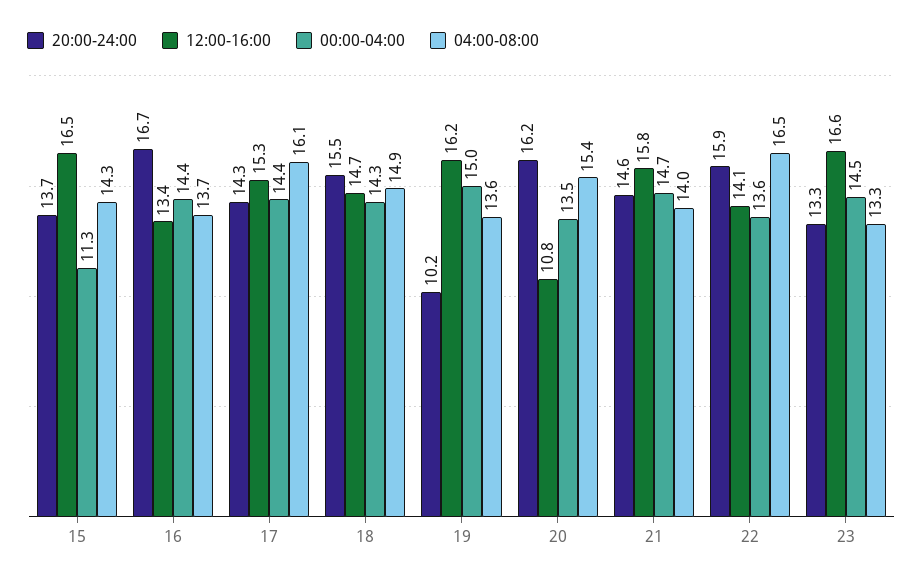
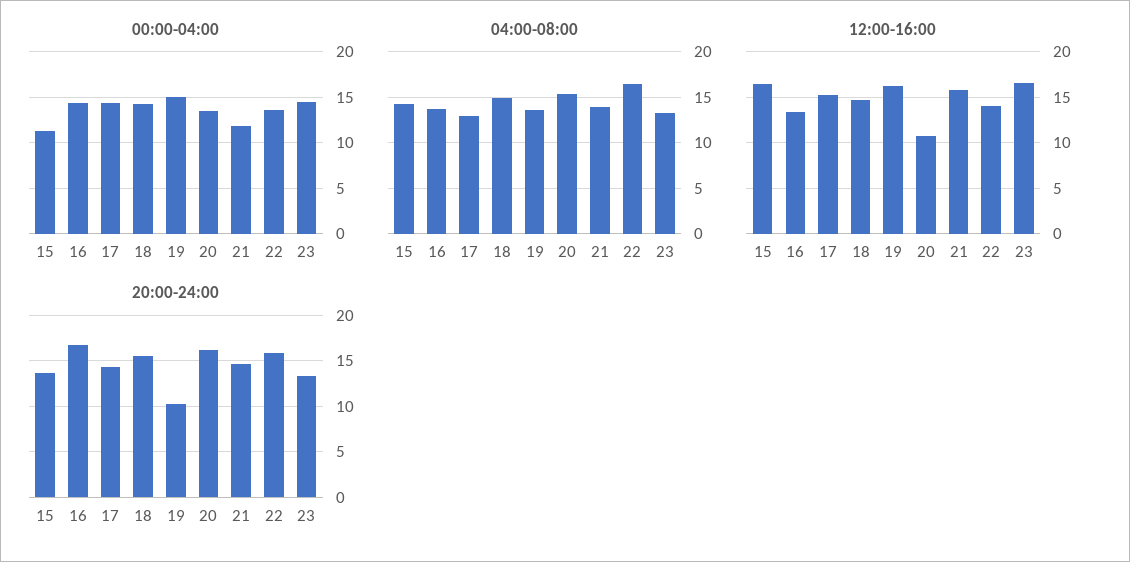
04:00-08:00, 17: 16.1 -> 13
00:00-04:00, 21: 14.7 -> 12

